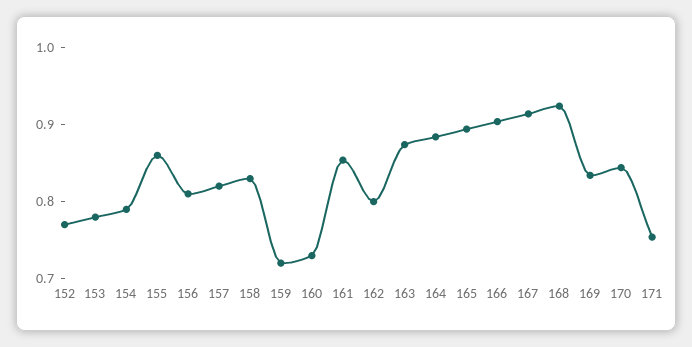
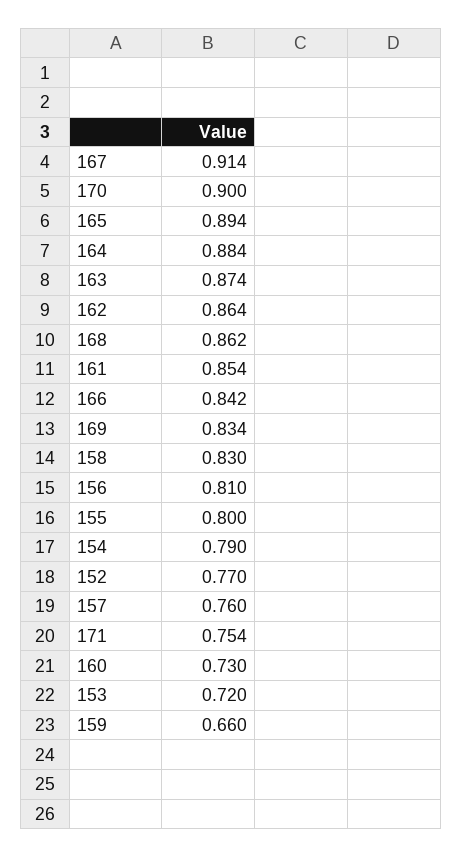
153: 0.78 -> 0.72
155: 0.86 -> 0.8
157: 0.82 -> 0.76
159: 0.72 -> 0.66
162: 0.8 -> 0.864
166: 0.9 -> 0.842
168: 0.92 -> 0.862
170: 0.84 -> 0.9

